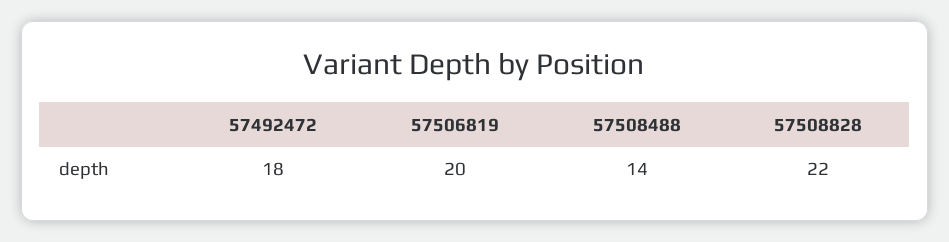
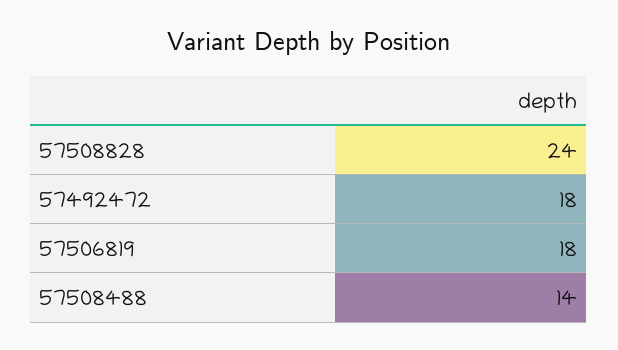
57506819: 20 -> 18
57508828: 22 -> 24

